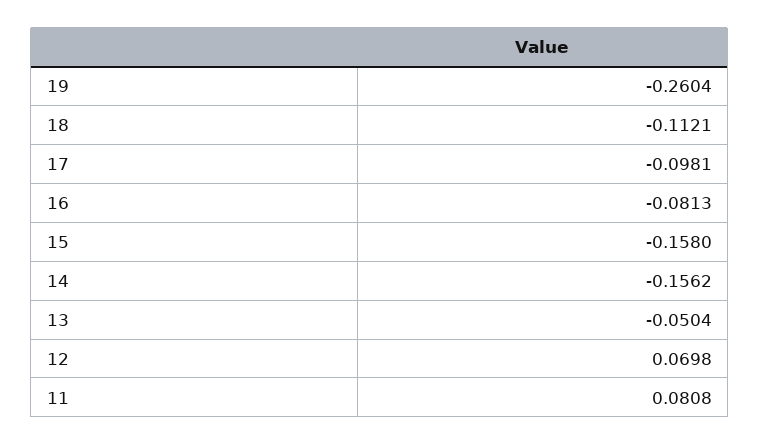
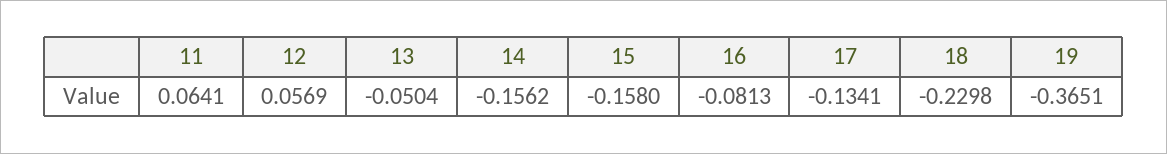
19: -0.2604 -> -0.3651
18: -0.1121 -> -0.2298
17: -0.0981 -> -0.1341
12: 0.0698 -> 0.0569
11: 0.0808 -> 0.0641

